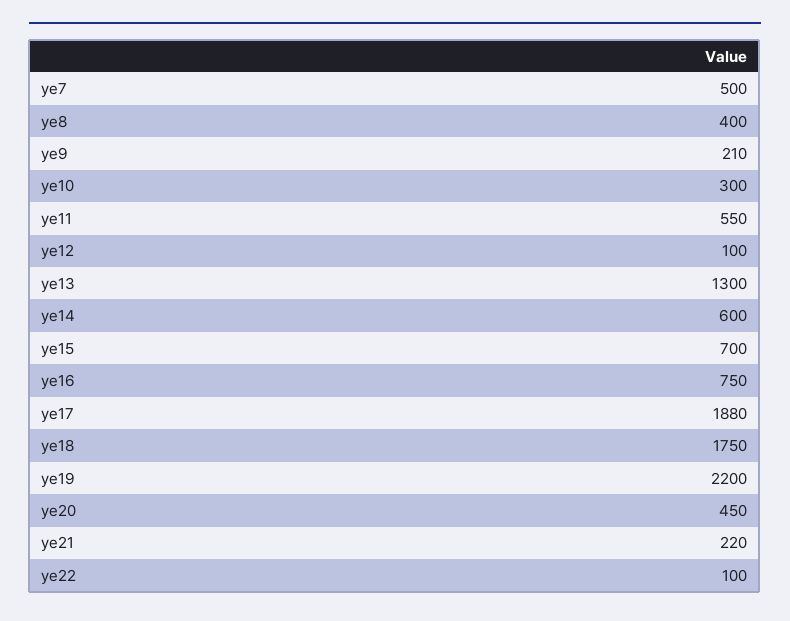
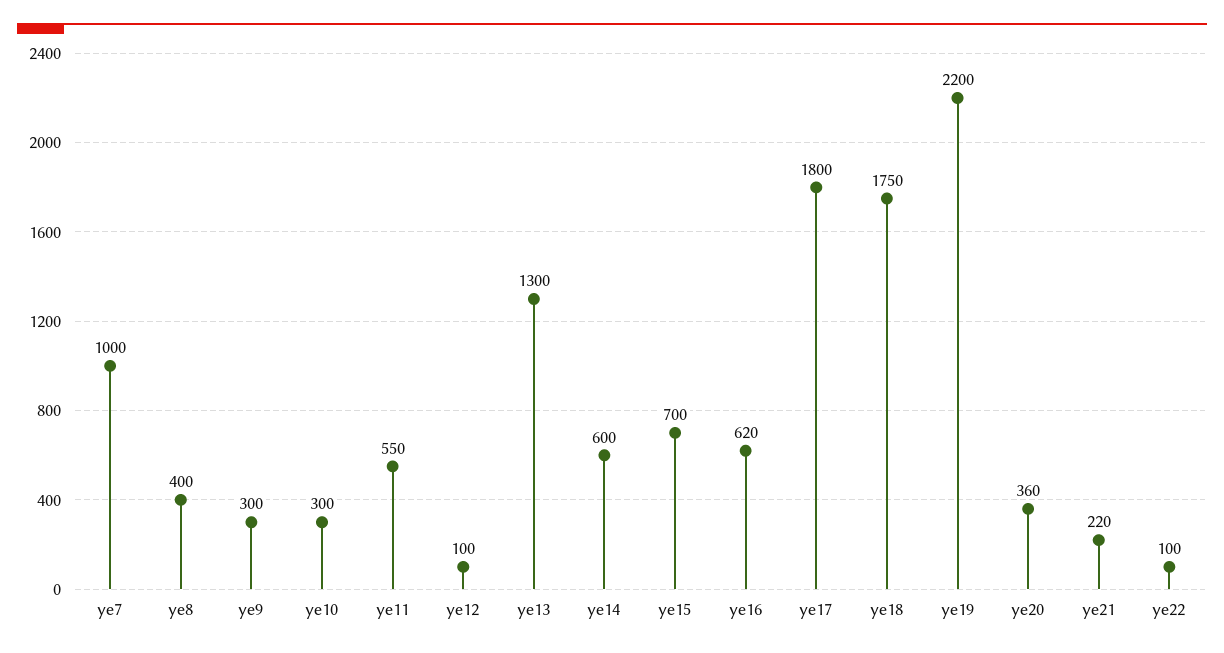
ye7: 500 -> 1000
ye9: 210 -> 300
ye16: 750 -> 620
ye17: 1880 -> 1800
ye20: 450 -> 360

